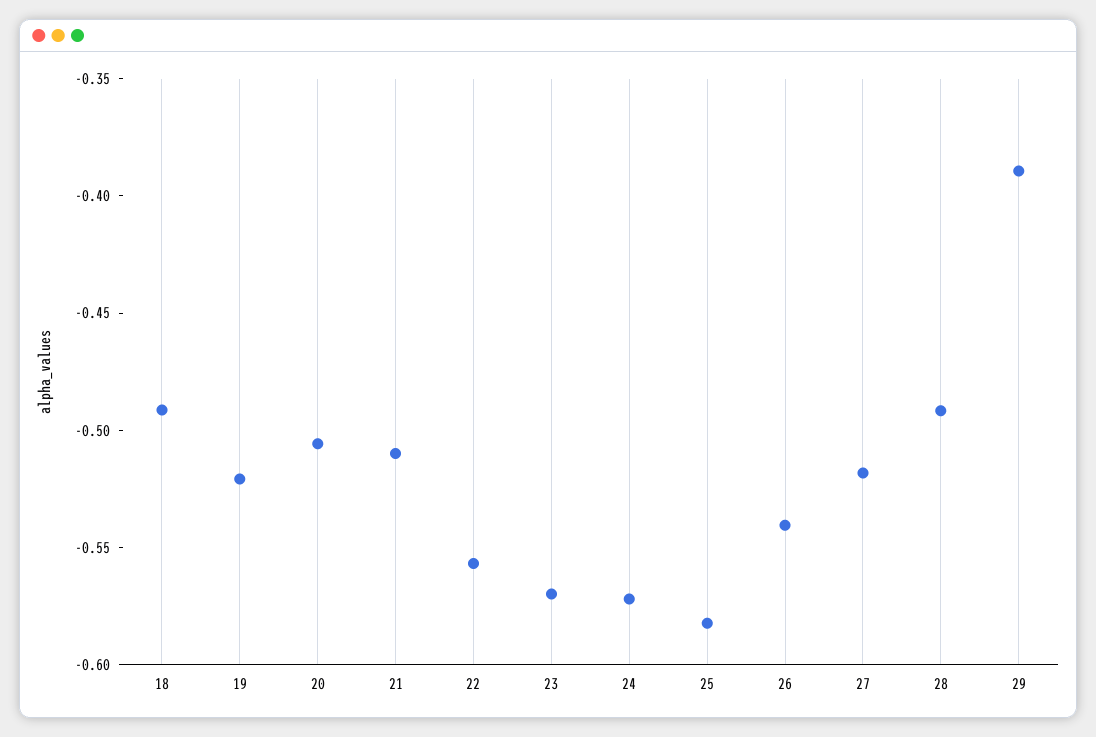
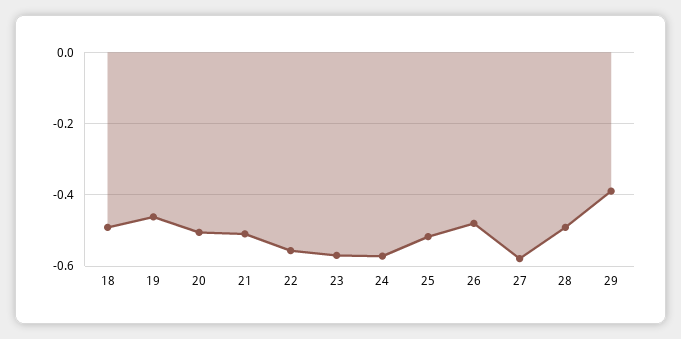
19: -0.52 -> -0.46
25: -0.58 -> -0.52
26: -0.54 -> -0.48
27: -0.52 -> -0.58

